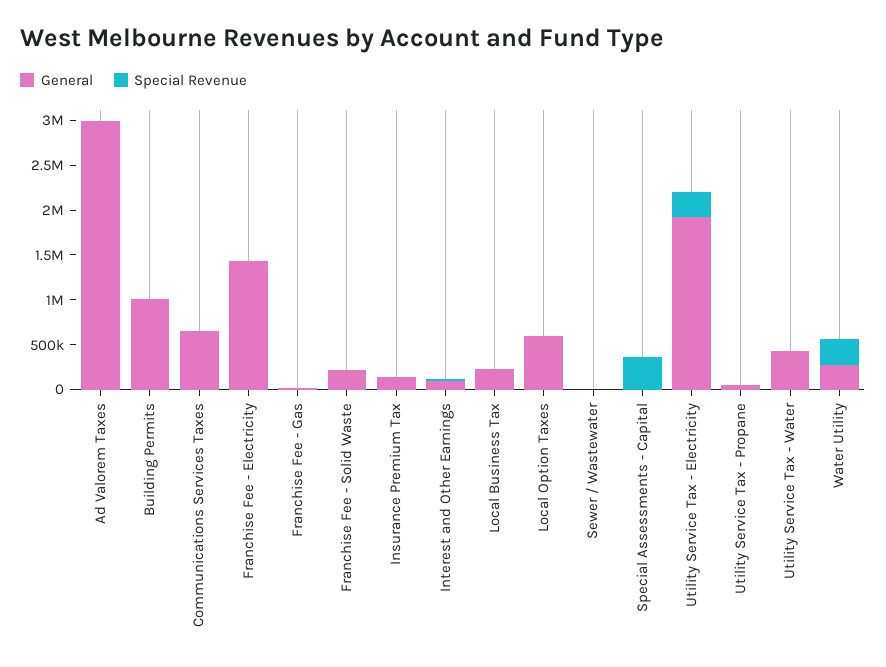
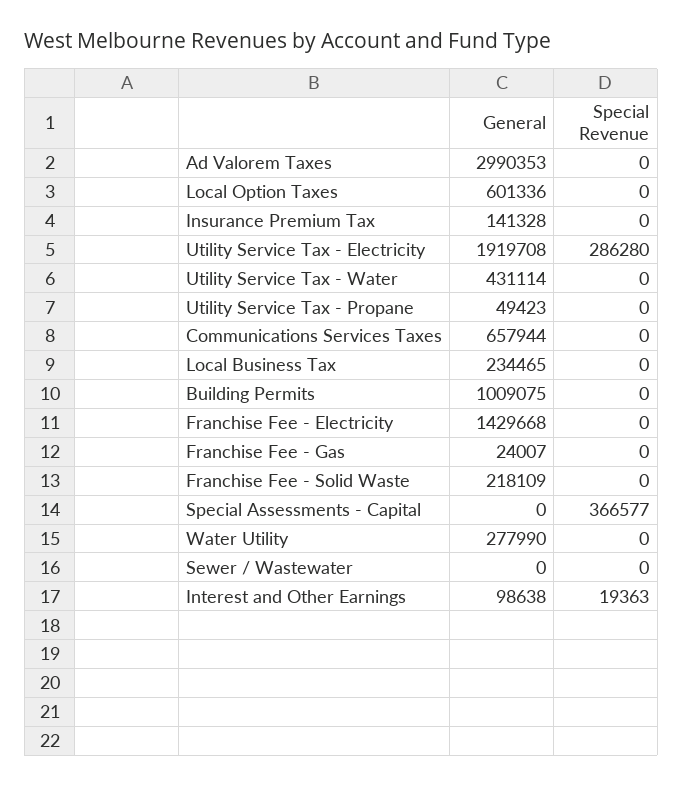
Special Revenue, Water Utility: 300000 -> 0

